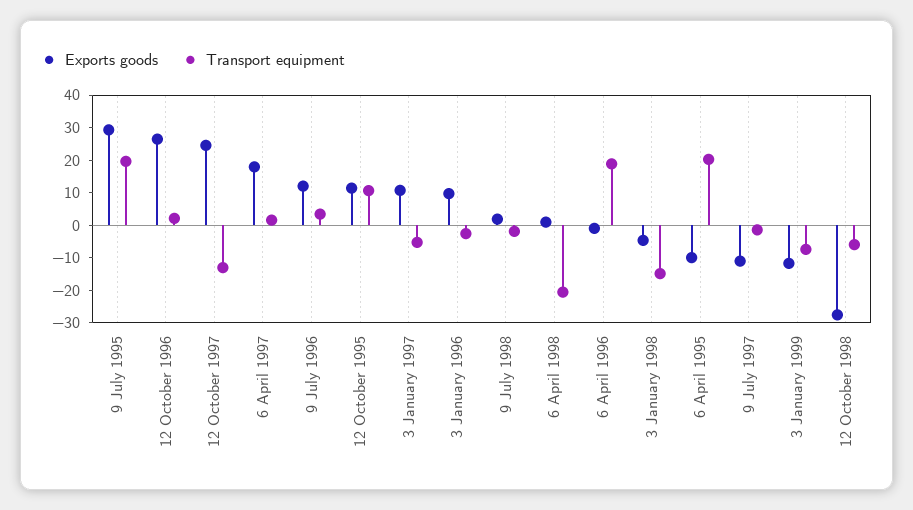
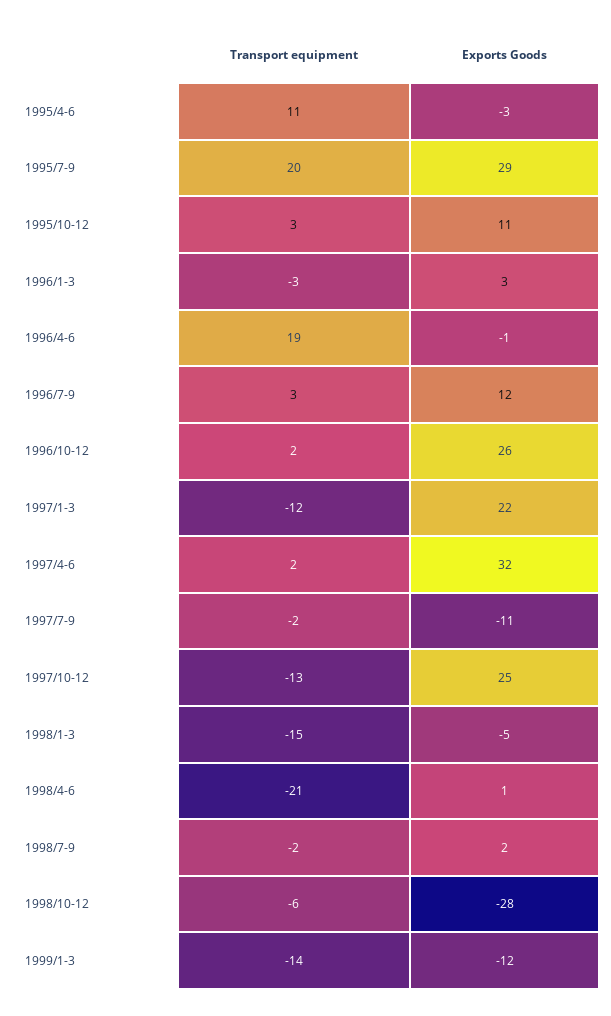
Exports goods, 6 April 1997: 17.5 -> 32
Transport equipment, 12 October 1995: 10 -> 3
Exports goods, 3 January 1997: 10 -> 22
Transport equipment, 3 January 1997: -5 -> -12
Exports goods, 3 January 1996: 10 -> 3
Exports goods, 6 April 1995: -10 -> -3
Transport equipment, 6 April 1995: 20 -> 11
Transport equipment, 3 January 1999: -7.5 -> -14

